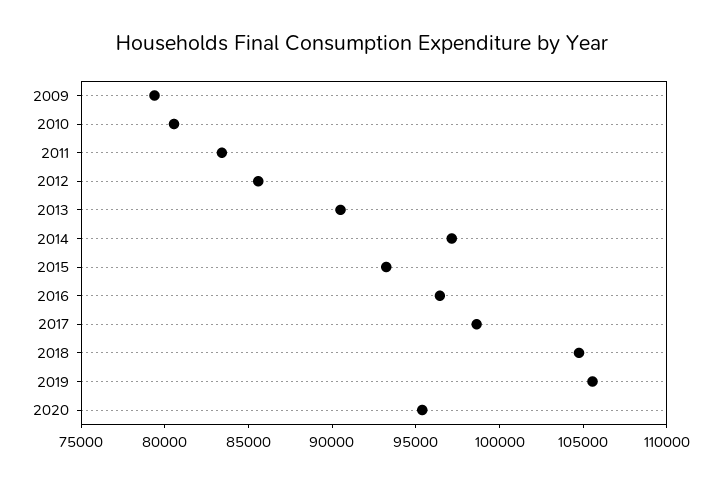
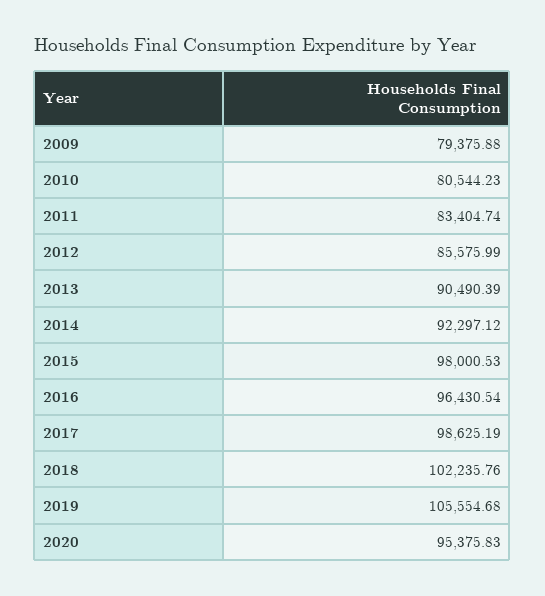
2014: 97000 -> 92297.12
2015: 93000 -> 98000.53
2018: 105000 -> 102235.76

